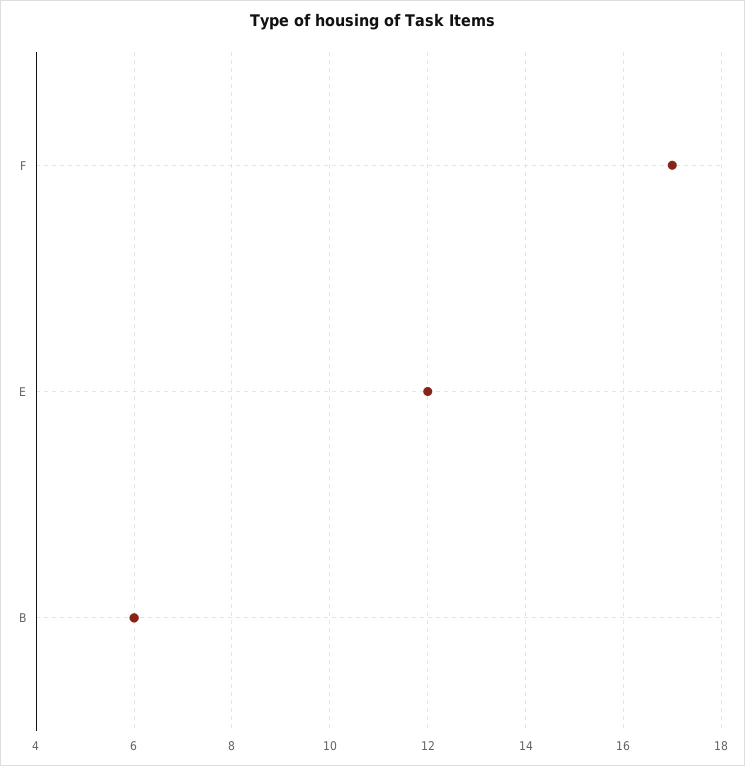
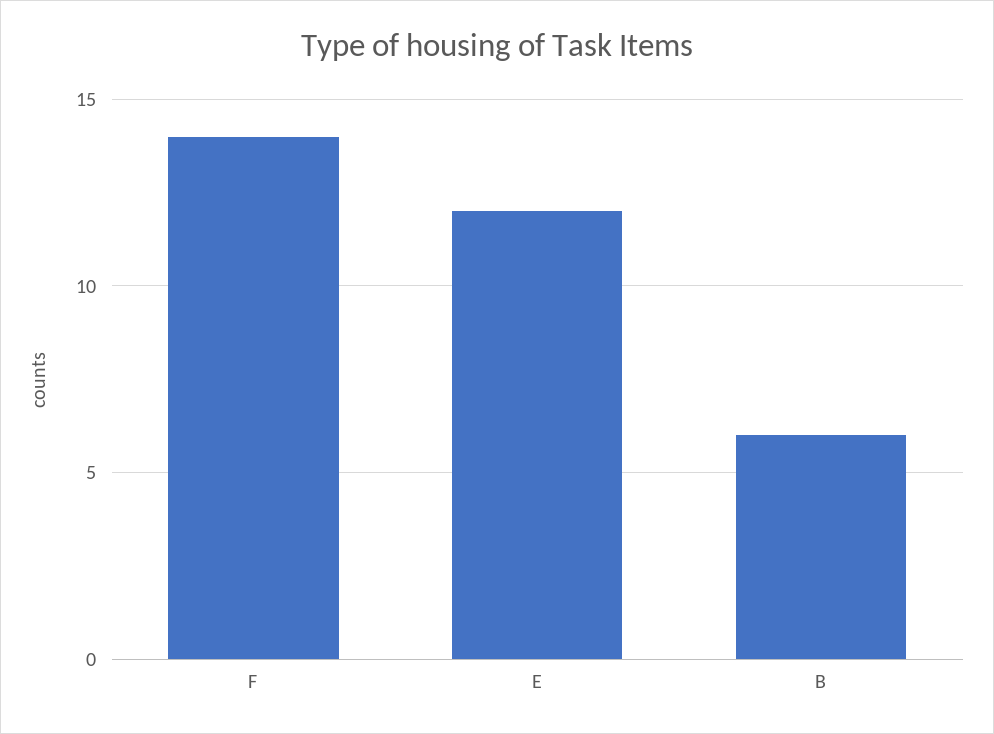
F: 17 -> 14

